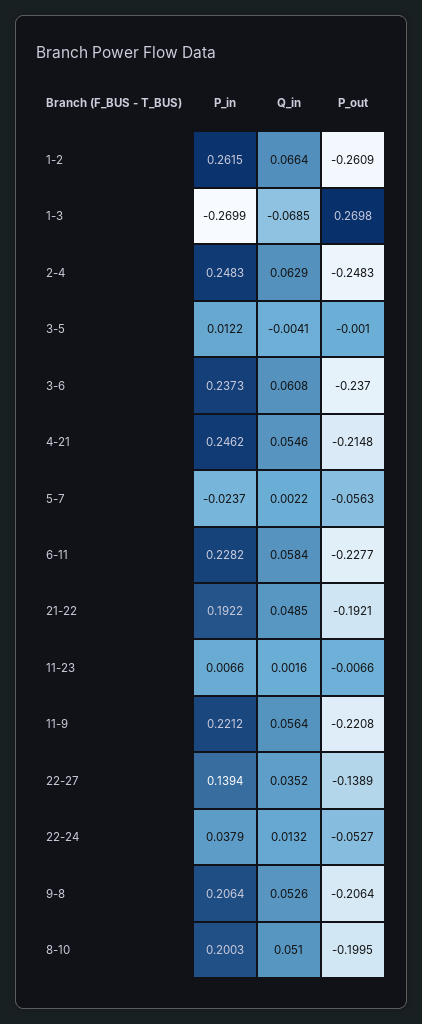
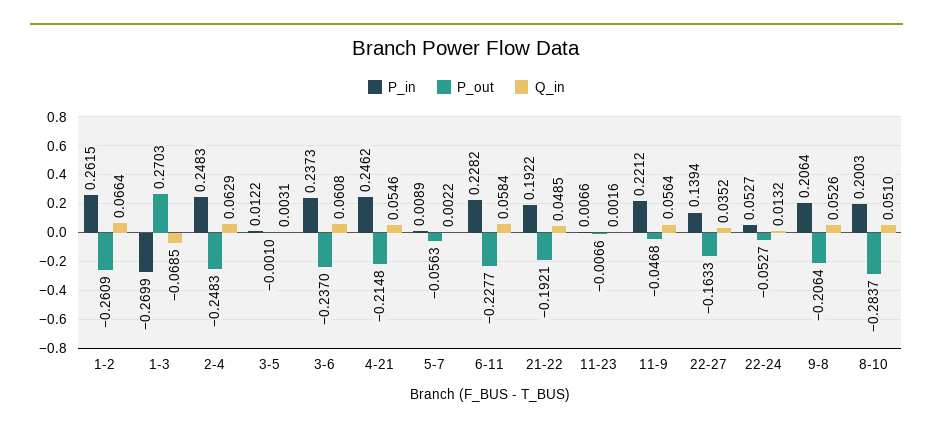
P_out, 1-3: 0.2698 -> 0.2703
Q_in, 3-5: -0.0041 -> 0.0031
P_in, 5-7: -0.0237 -> 0.0089
P_out, 11-9: -0.2208 -> -0.0468
P_out, 22-27: -0.1389 -> -0.1633
P_in, 22-24: 0.0379 -> 0.0527
P_out, 8-10: -0.1995 -> -0.2837

